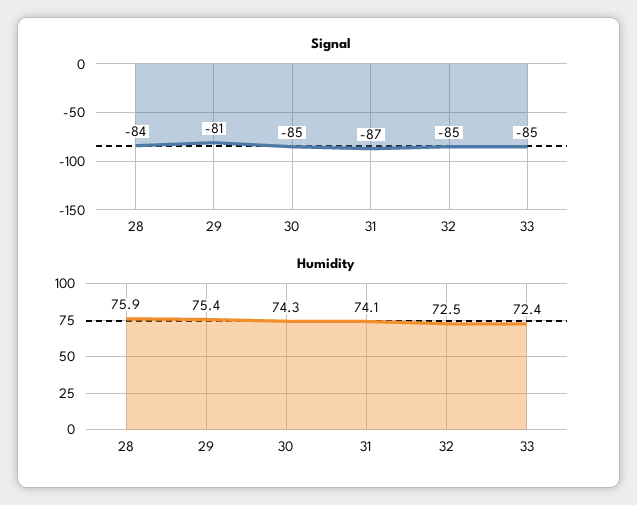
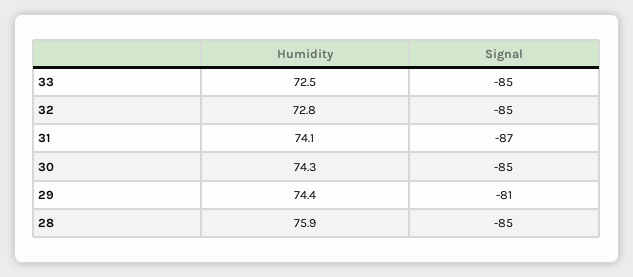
Signal, 28: -84 -> -85
Humidity, 29: 75.4 -> 74.4
Humidity, 32: 72.5 -> 72.8
Humidity, 33: 72.4 -> 72.5

